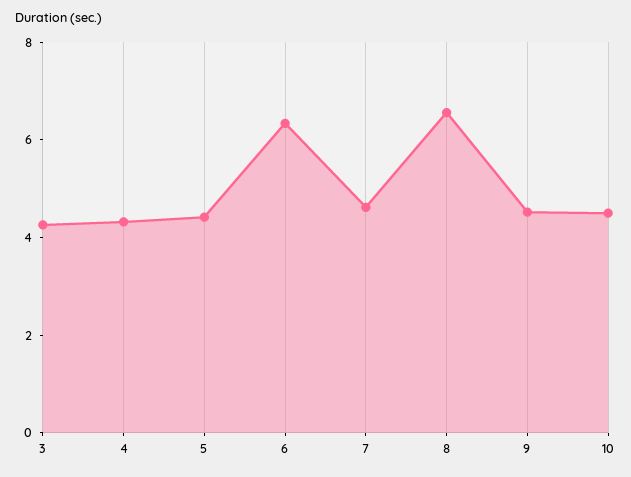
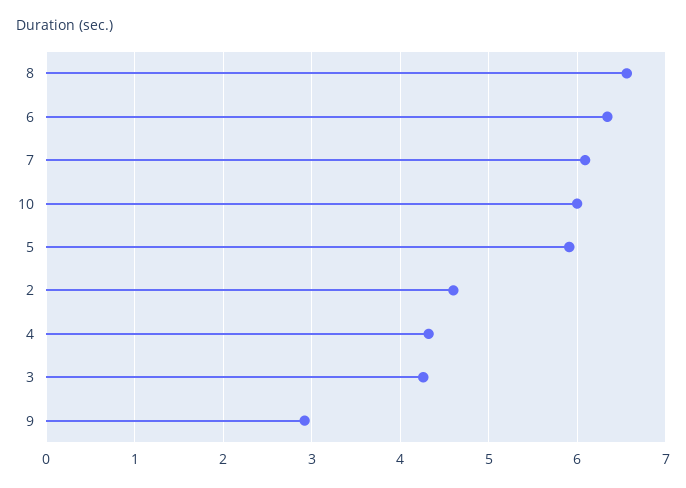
5: 4.5 -> 5.9
7: 4.5 -> 6.1
9: 4.5 -> 2.9
10: 4.5 -> 6
2: none -> 4.6

